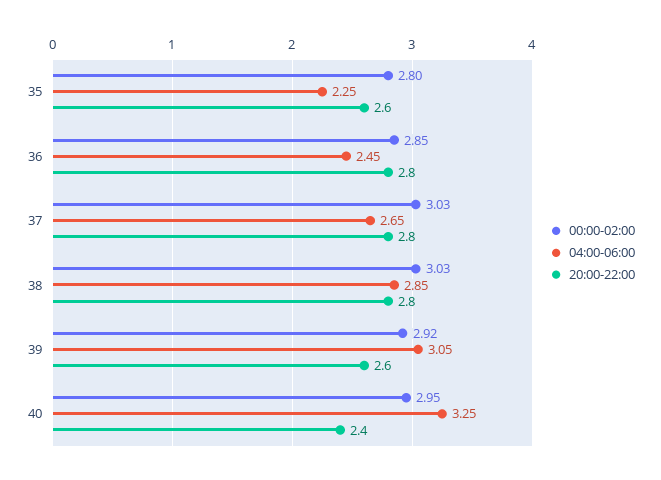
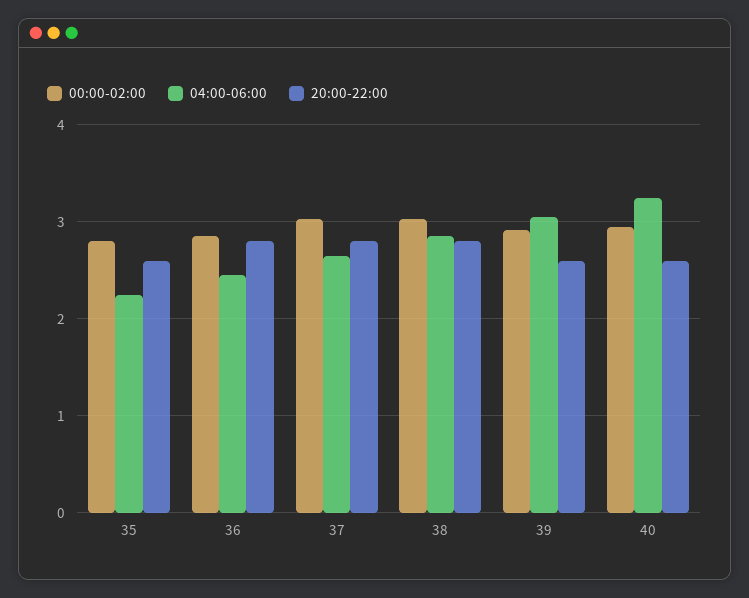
20:00-22:00, 40: 2.4 -> 2.6

